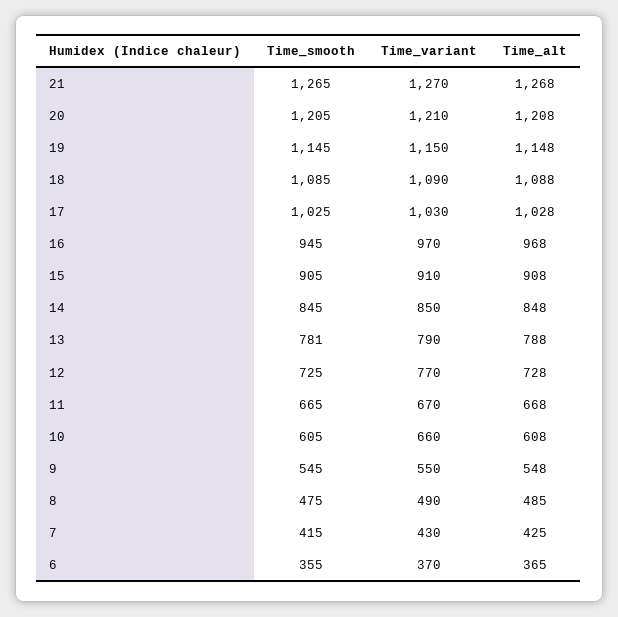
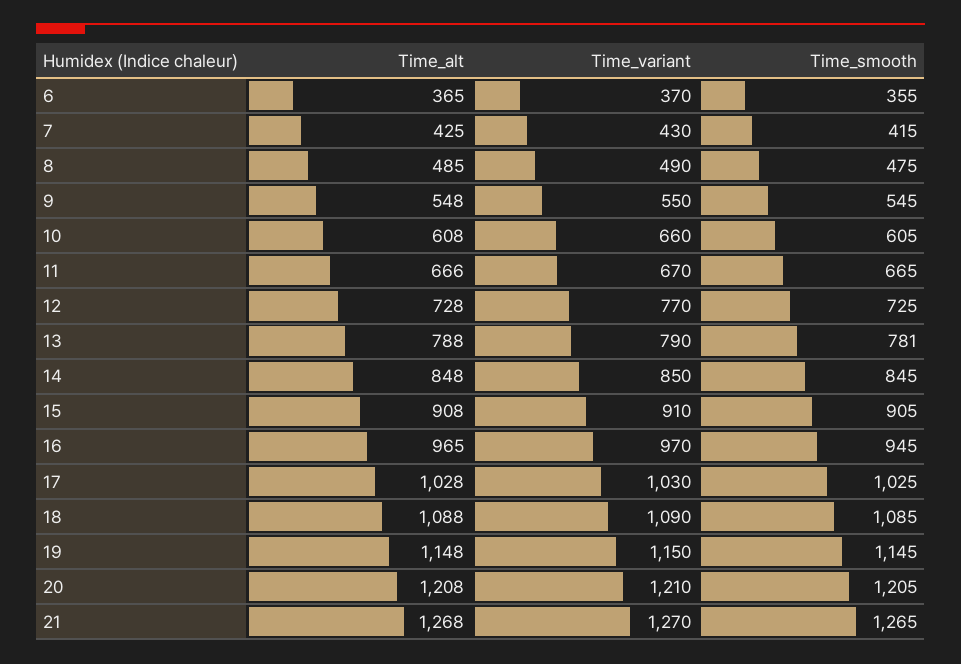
Time_alt, 16: 968 -> 965
Time_alt, 11: 668 -> 666

